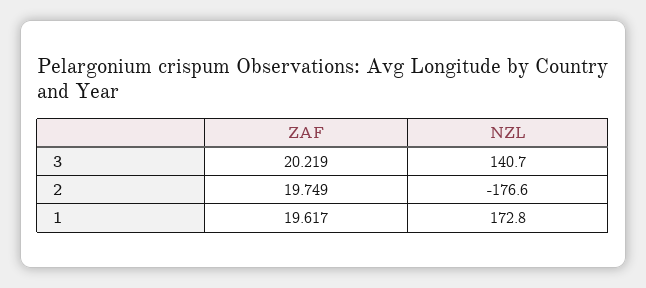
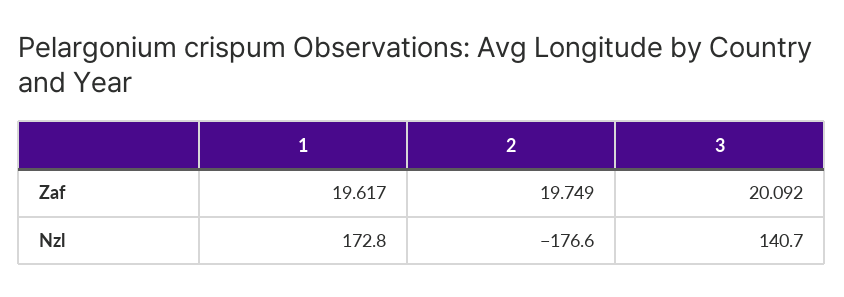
ZAF, 3: 20.219 -> 20.092

